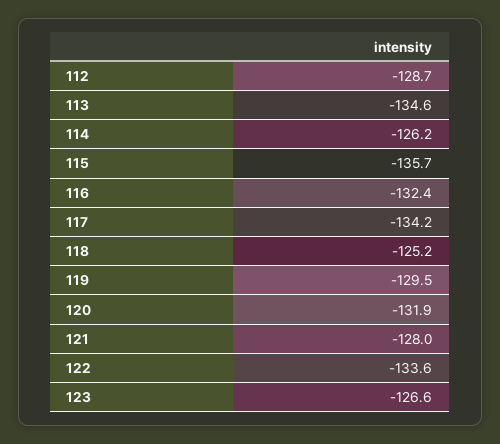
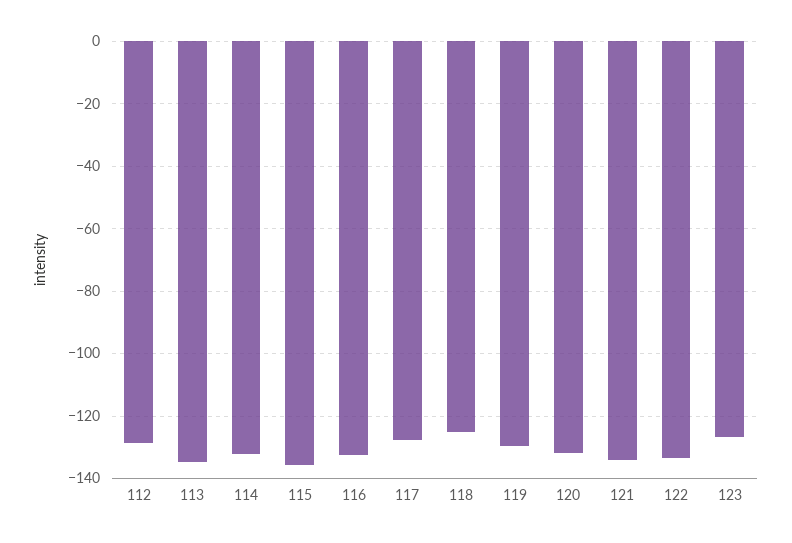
114: -126.2 -> -132
117: -134.2 -> -128
121: -128 -> -134

